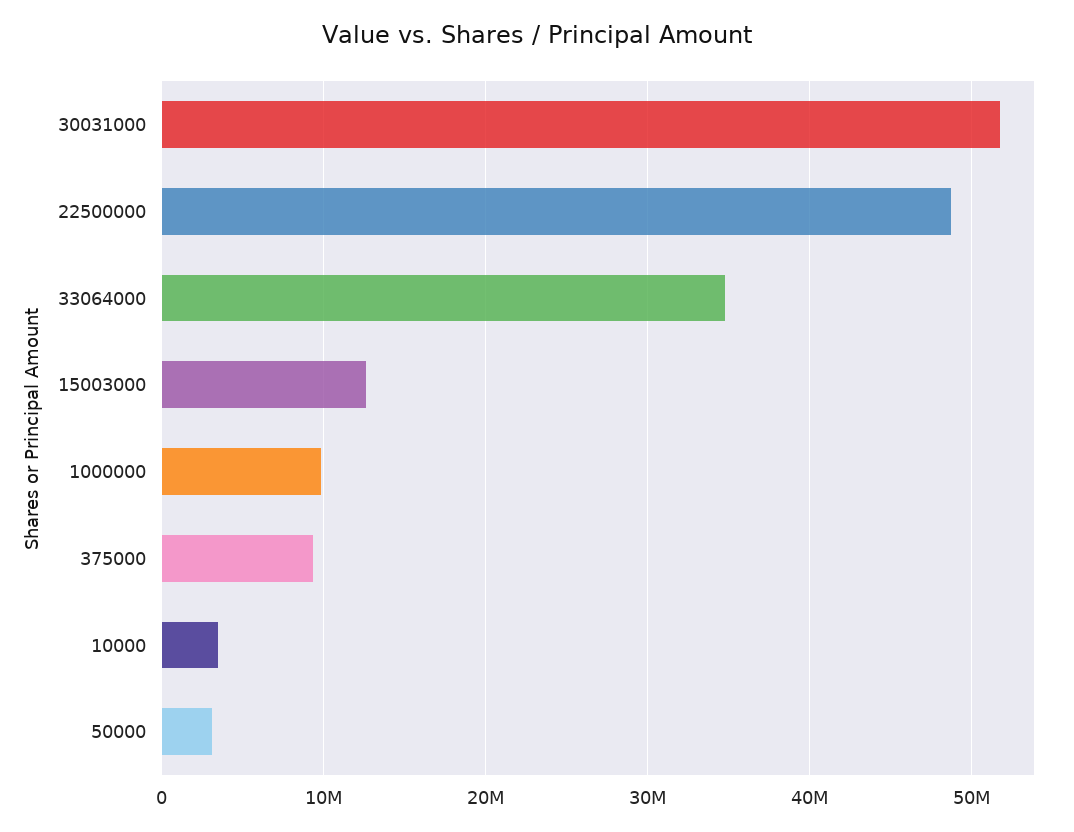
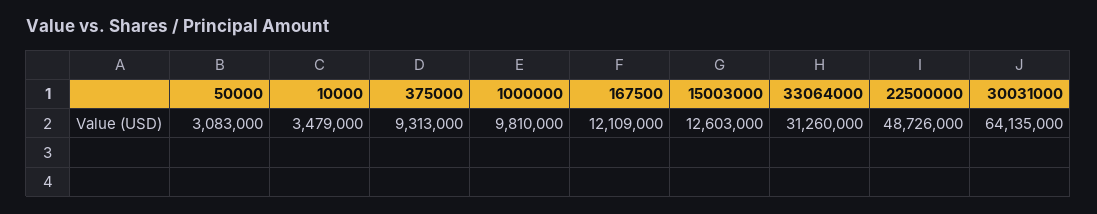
30031000: 52000000 -> 64135000
33064000: 35000000 -> 31260000
167500: none -> 12109000

